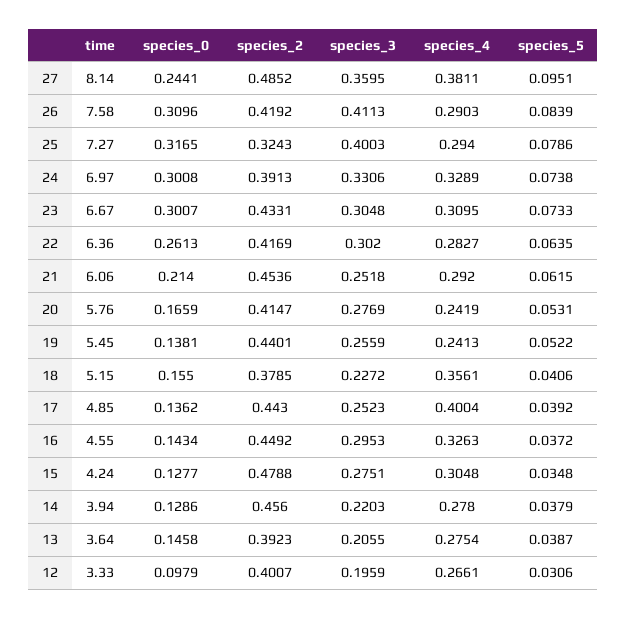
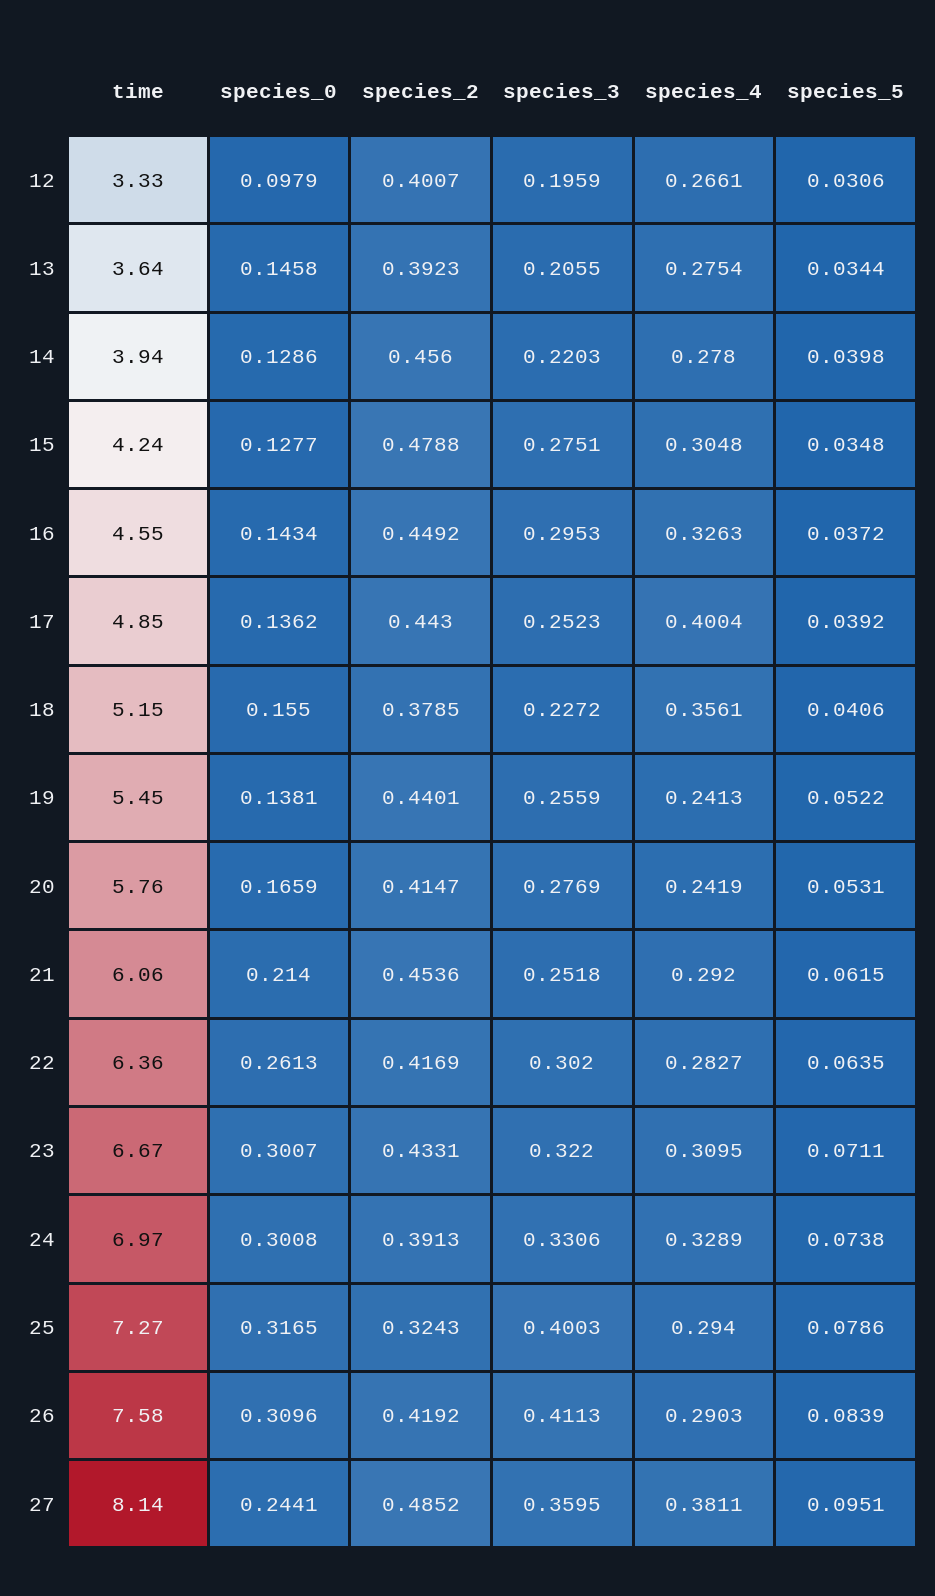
species_3, 23: 0.3048 -> 0.322
species_5, 23: 0.0733 -> 0.0711
species_5, 14: 0.0379 -> 0.0398
species_5, 13: 0.0387 -> 0.0344

